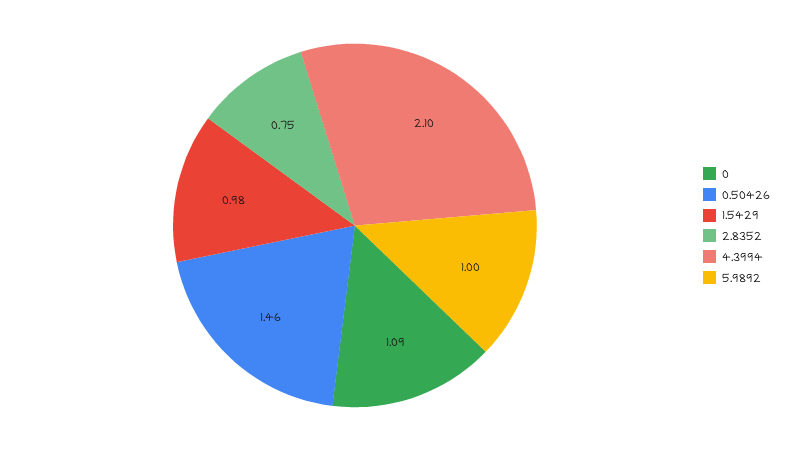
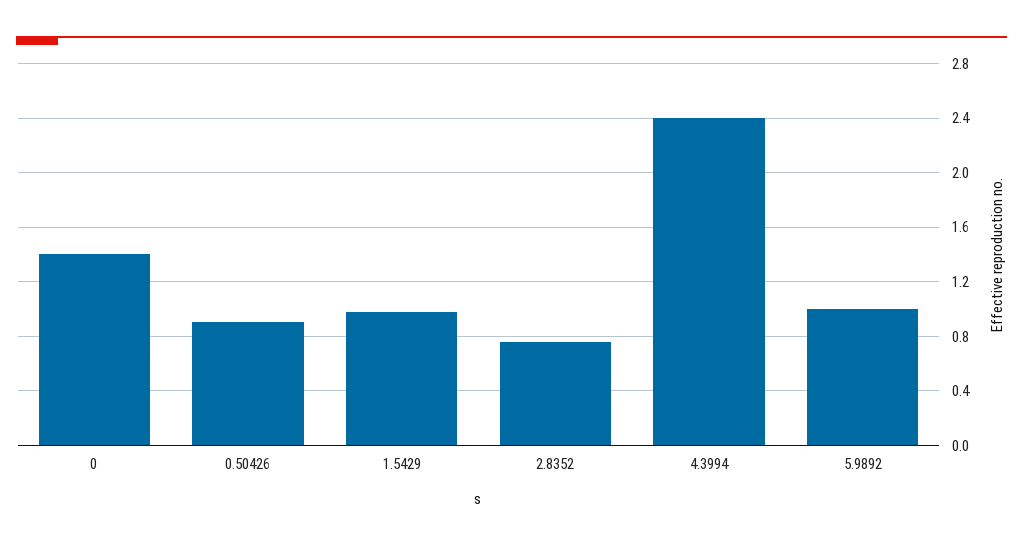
0: 1.09 -> 1.4
0.50426: 1.46 -> 0.9
4.3994: 2.1 -> 2.4

